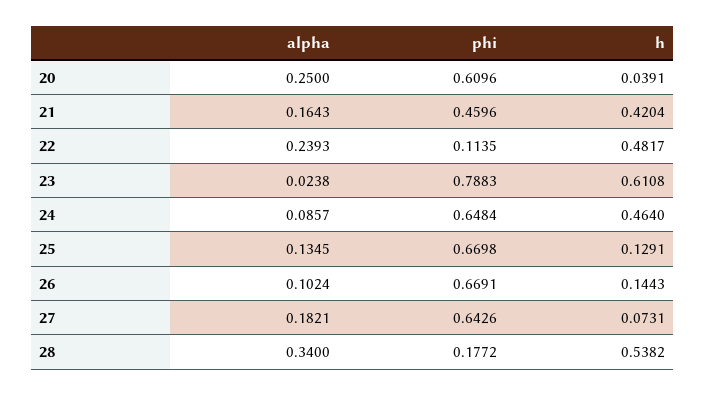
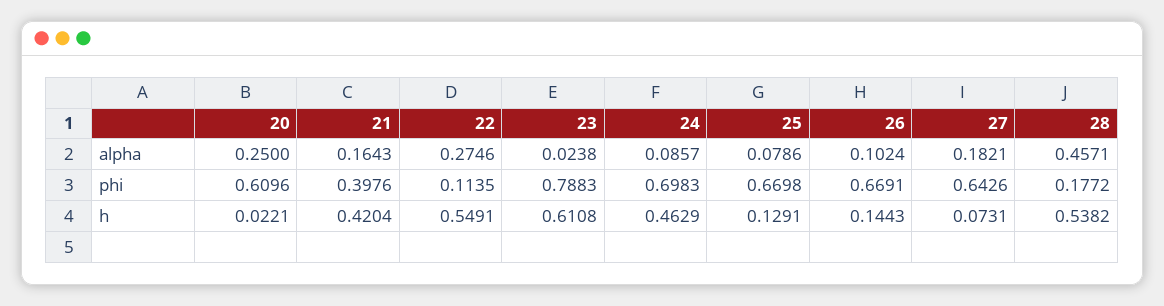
h, 20: 0.0391 -> 0.0221
phi, 21: 0.4596 -> 0.3976
alpha, 22: 0.2393 -> 0.2746
h, 22: 0.4817 -> 0.5491
phi, 24: 0.6484 -> 0.6983
h, 24: 0.464 -> 0.4629
alpha, 25: 0.1345 -> 0.0786
alpha, 28: 0.34 -> 0.4571

